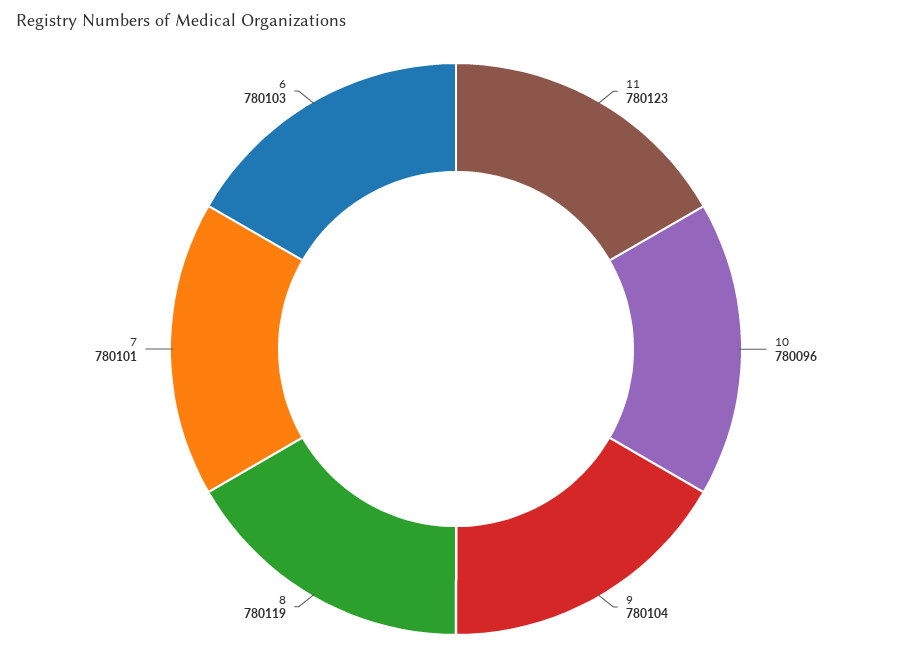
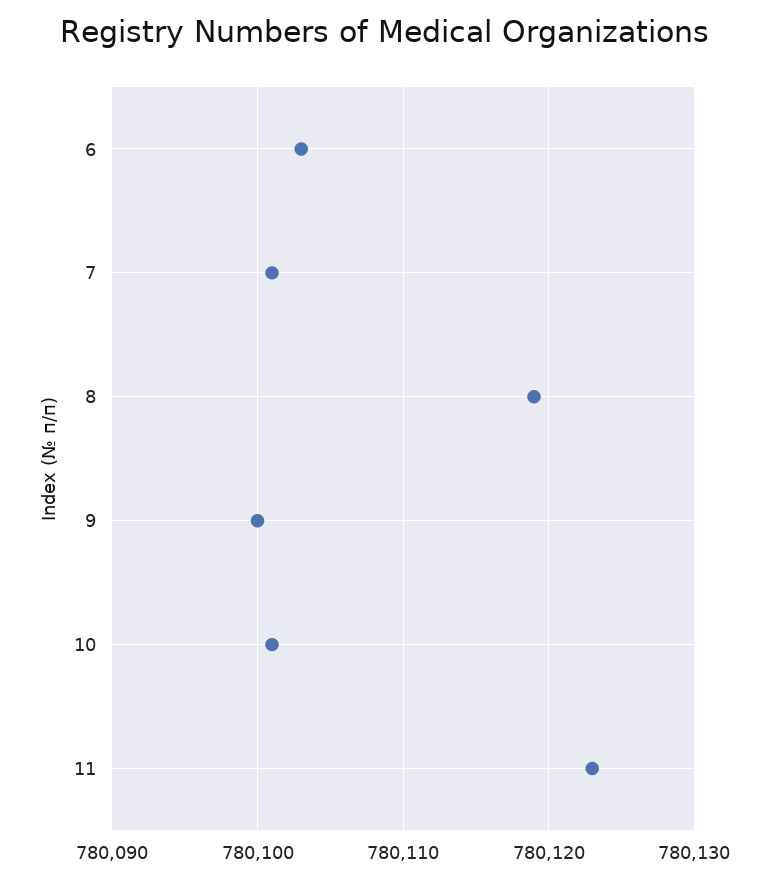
10: 780096 -> 780101
9: 780104 -> 780100

